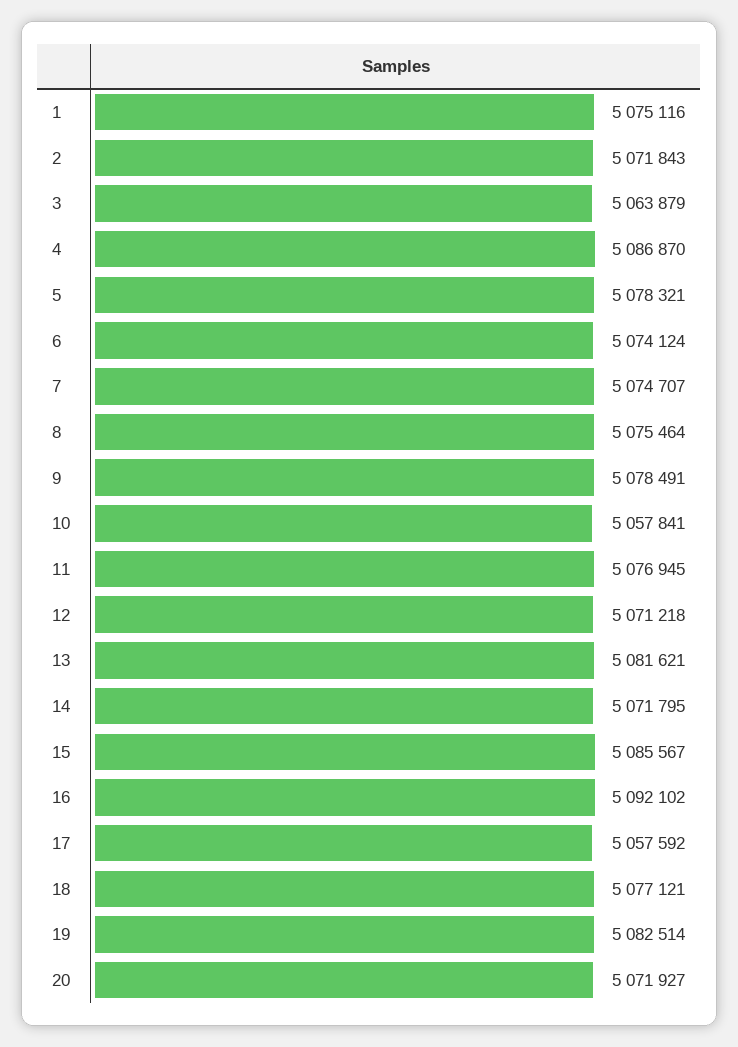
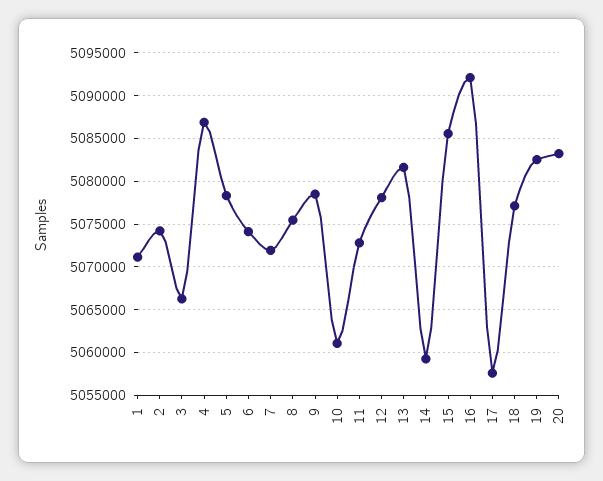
1: 5075116 -> 5071000
2: 5071843 -> 5074000
3: 5063879 -> 5066000
7: 5074707 -> 5072000
10: 5057841 -> 5061000
11: 5076945 -> 5073000
12: 5071218 -> 5078000
14: 5071795 -> 5059000
20: 5071927 -> 5083000

